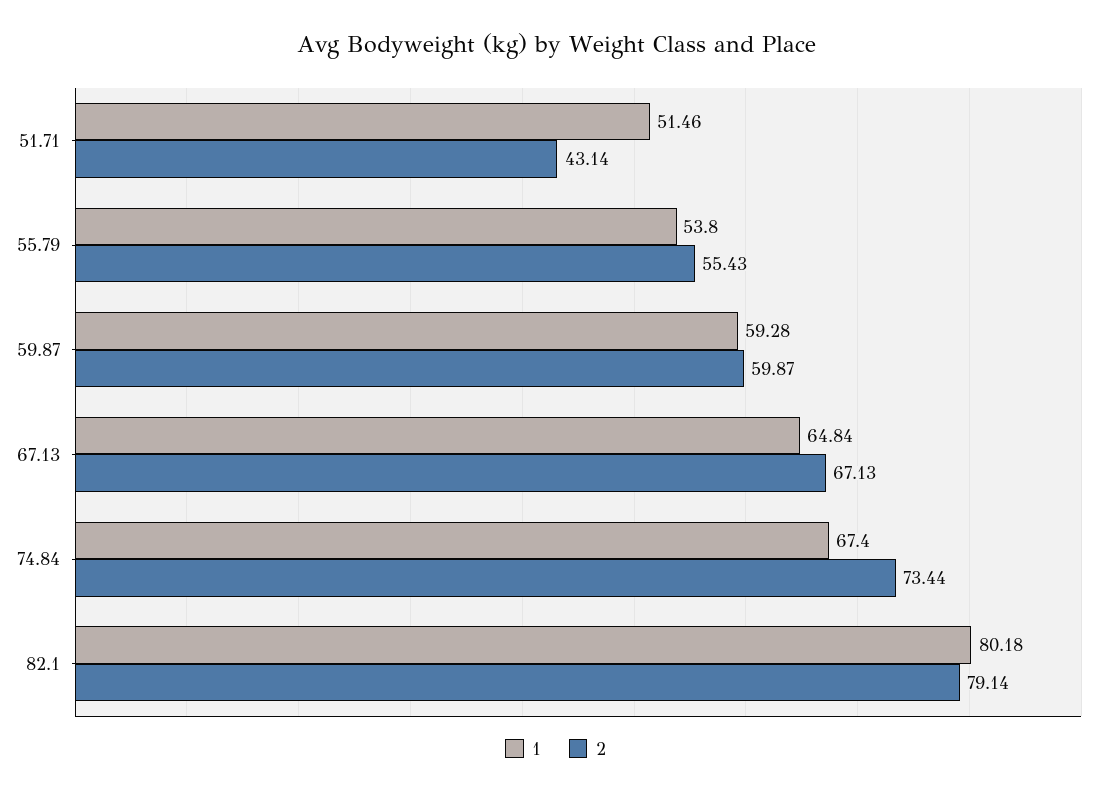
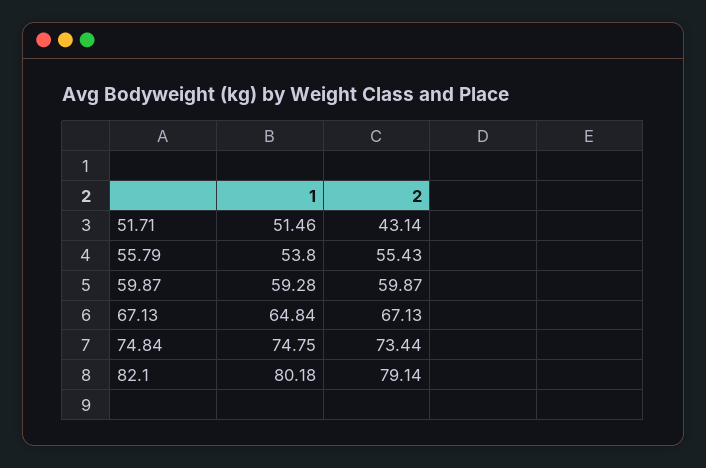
1, 74.84: 67.4 -> 74.75

